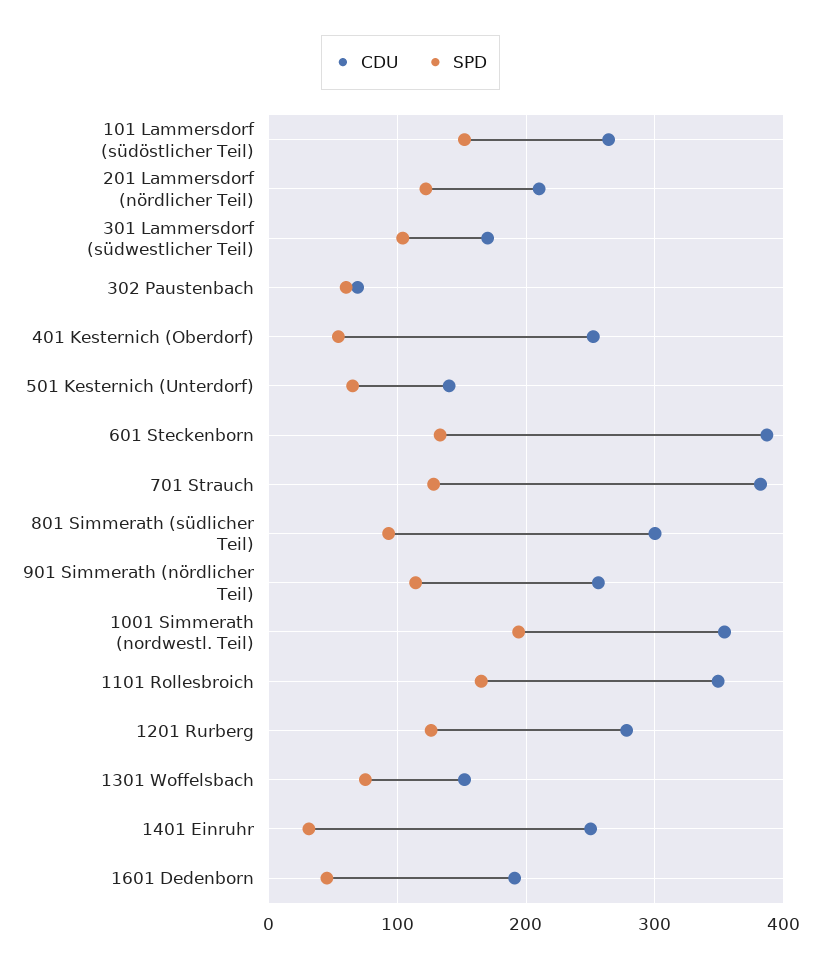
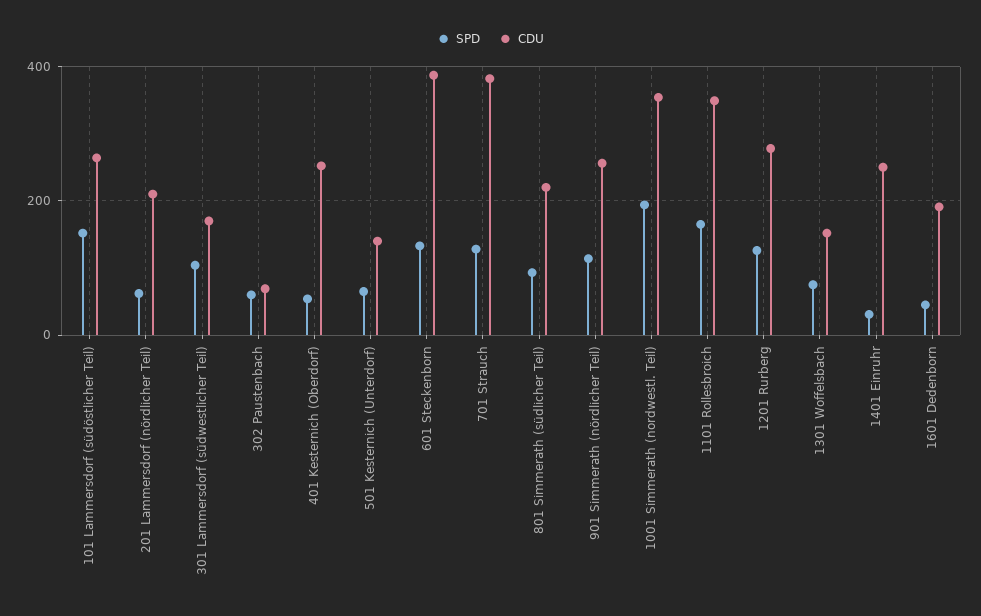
SPD, 201 Lammersdorf (nördlicher Teil): 120 -> 60
CDU, 801 Simmerath (südlicher Teil): 300 -> 220

